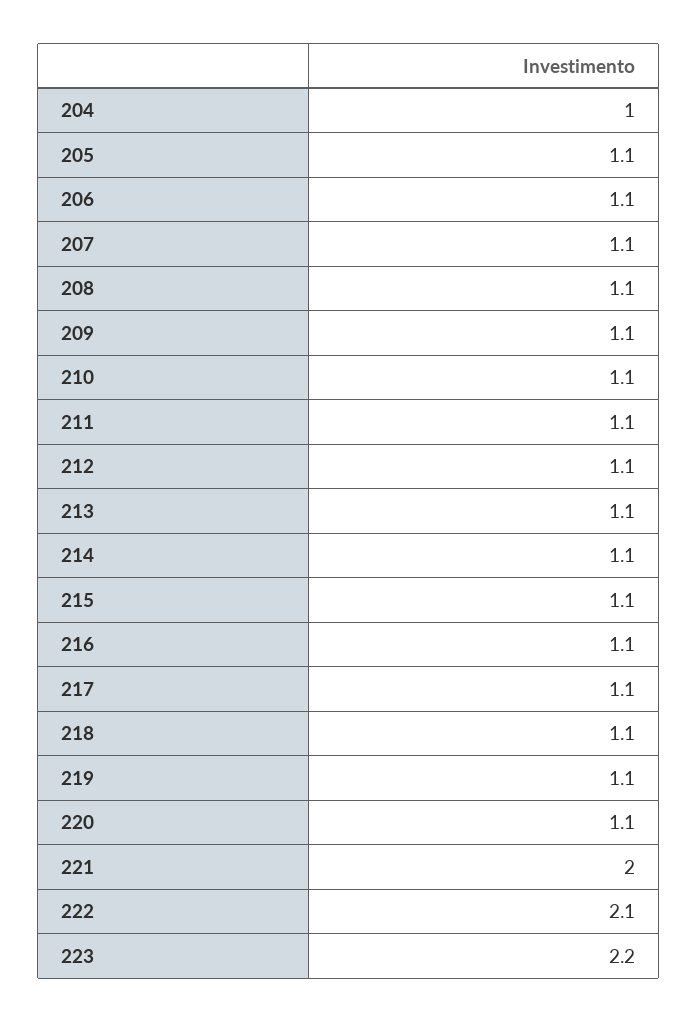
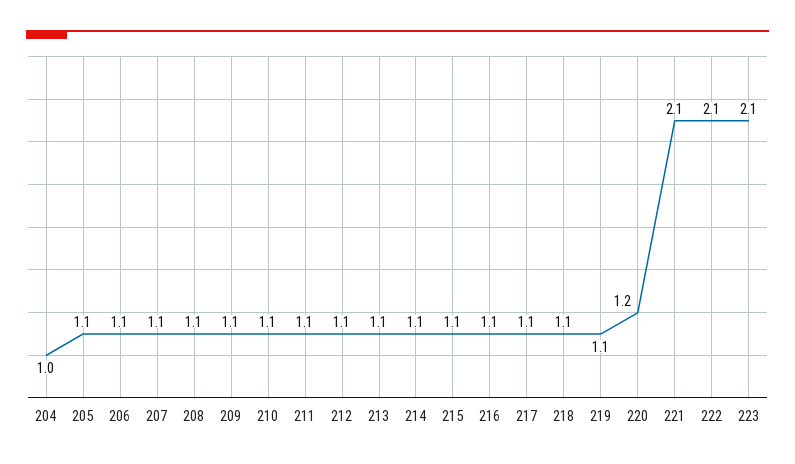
220: 1.1 -> 1.2
221: 2 -> 2.1
223: 2.2 -> 2.1

